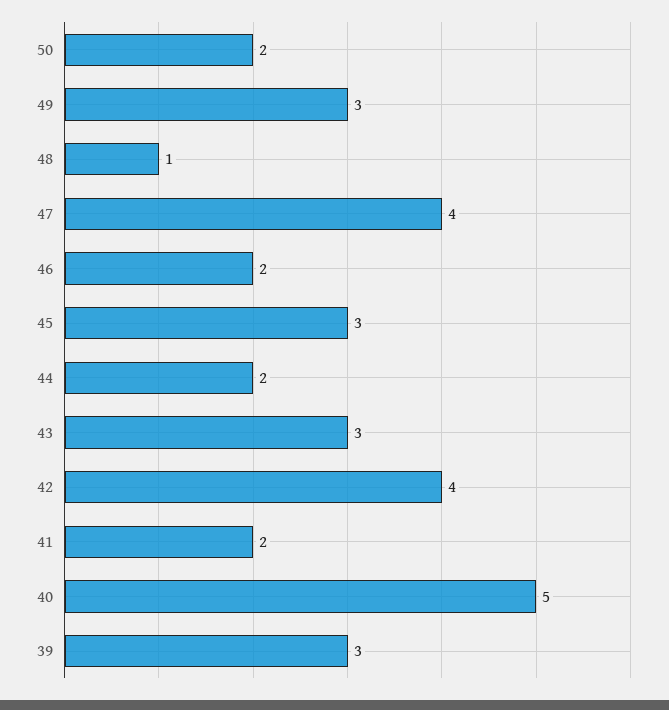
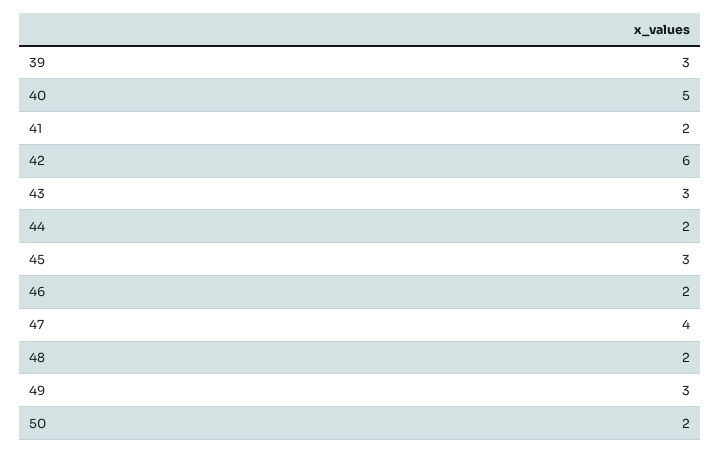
48: 1 -> 2
42: 4 -> 6

